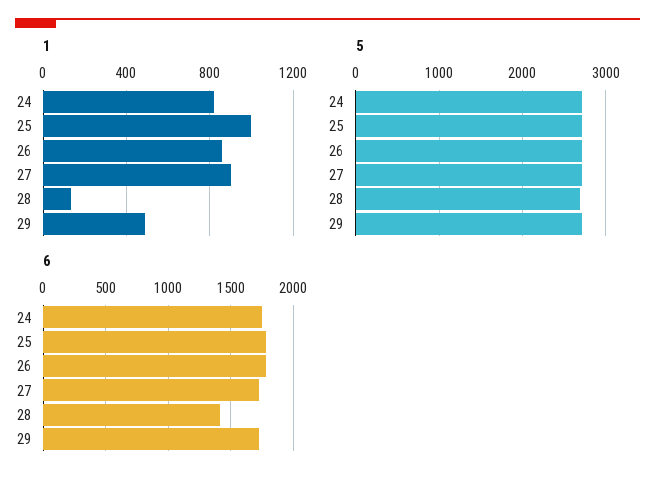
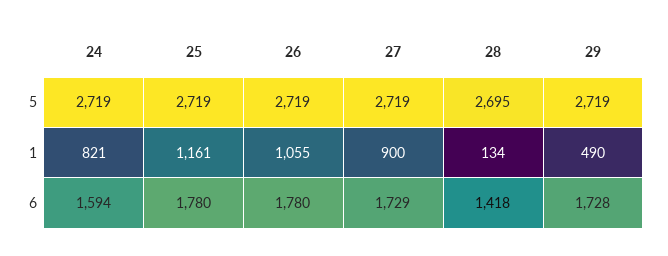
1, 25: 1000 -> 1161
1, 26: 850 -> 1055
6, 24: 1750 -> 1594

